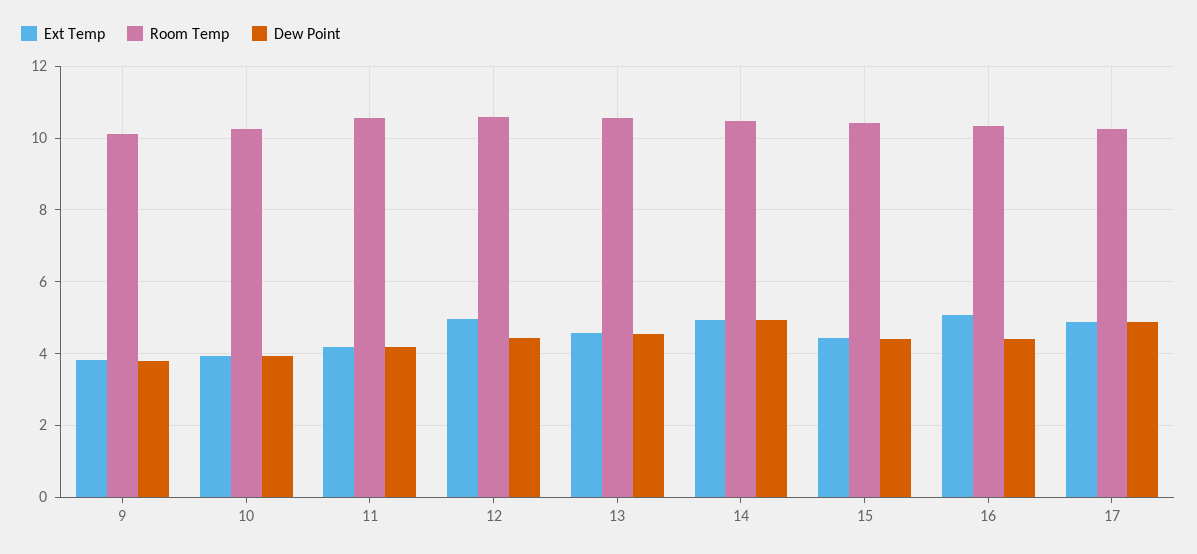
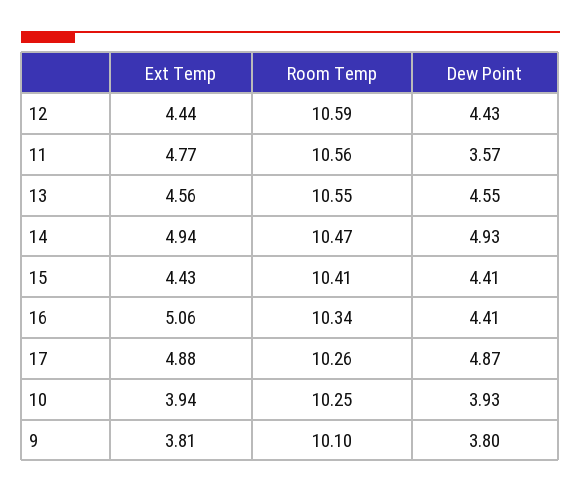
Ext Temp, 11: 4.2 -> 4.77
Dew Point, 11: 4.2 -> 3.57
Ext Temp, 12: 5 -> 4.44

